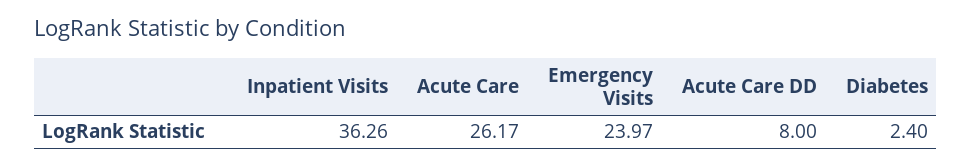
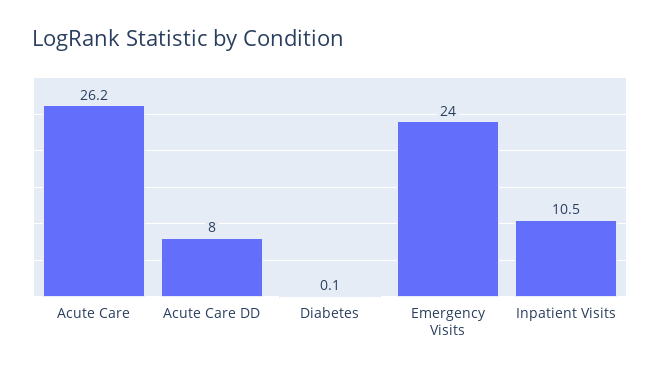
Inpatient Visits: 36.26 -> 10.5
Diabetes: 2.4 -> 0.1

